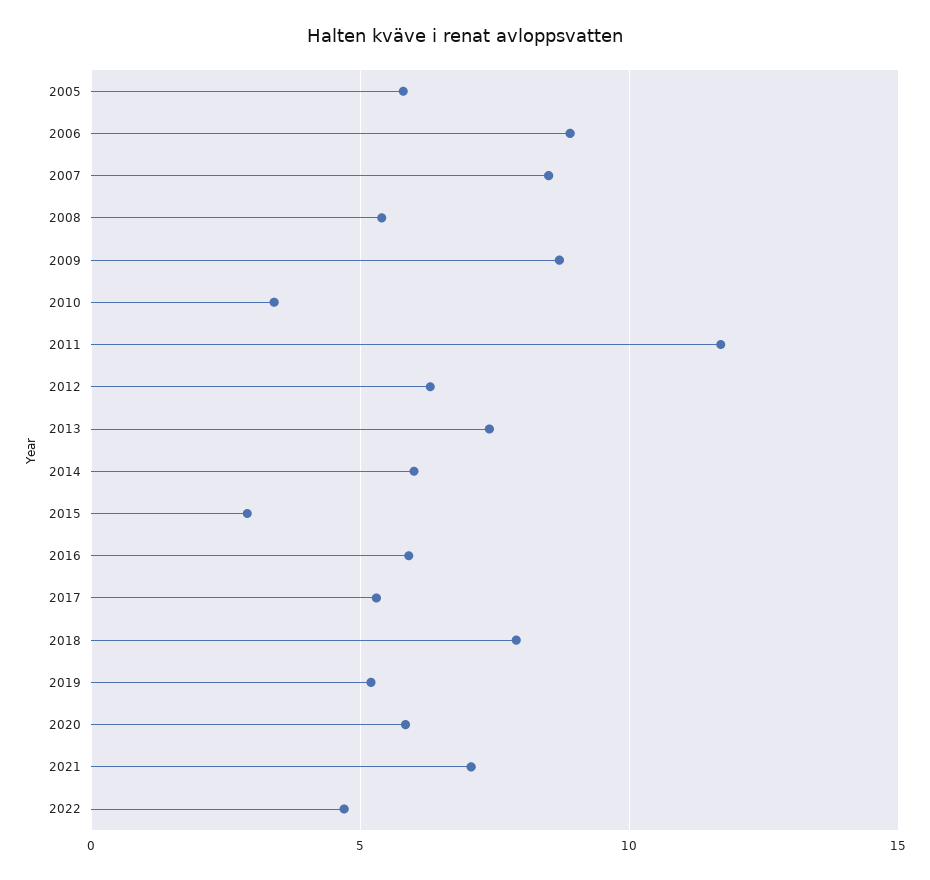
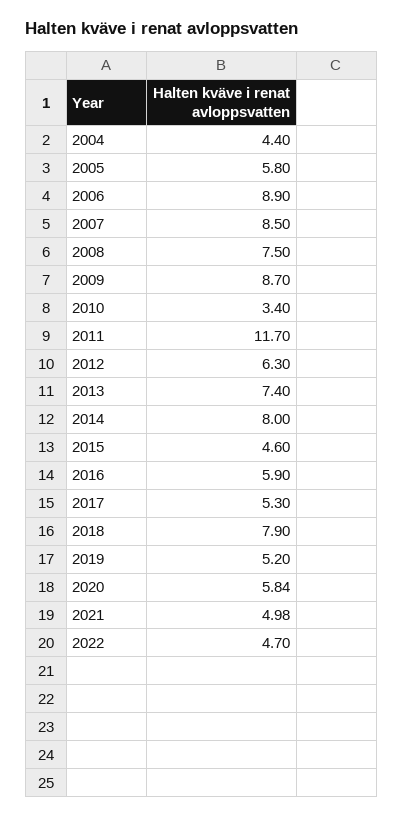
2008: 5.5 -> 7.5
2014: 6 -> 8
2015: 3 -> 4.6
2021: 7 -> 4.98
2004: none -> 4.4

